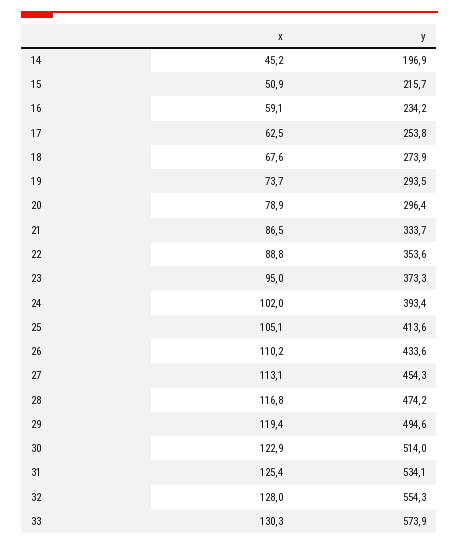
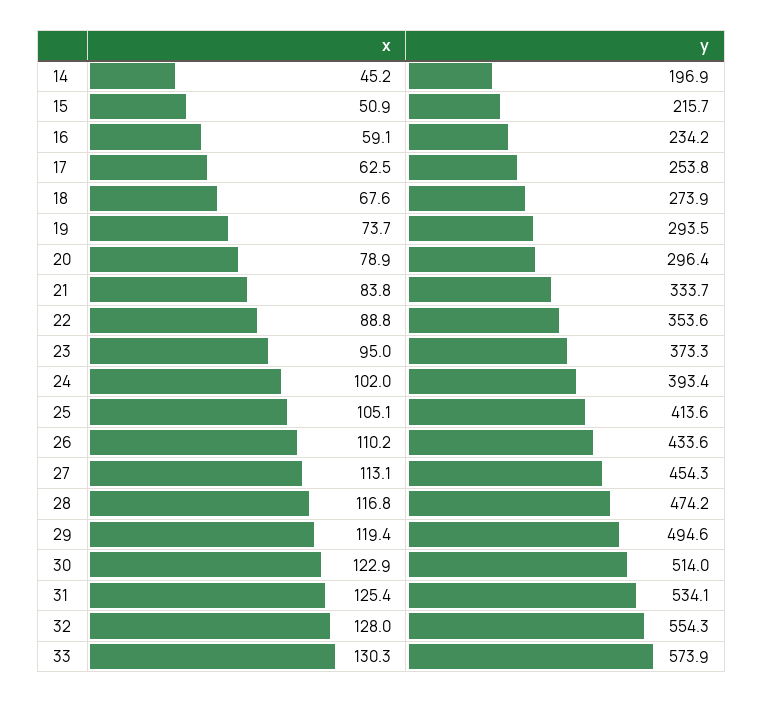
x, 21: 86.5 -> 83.8

